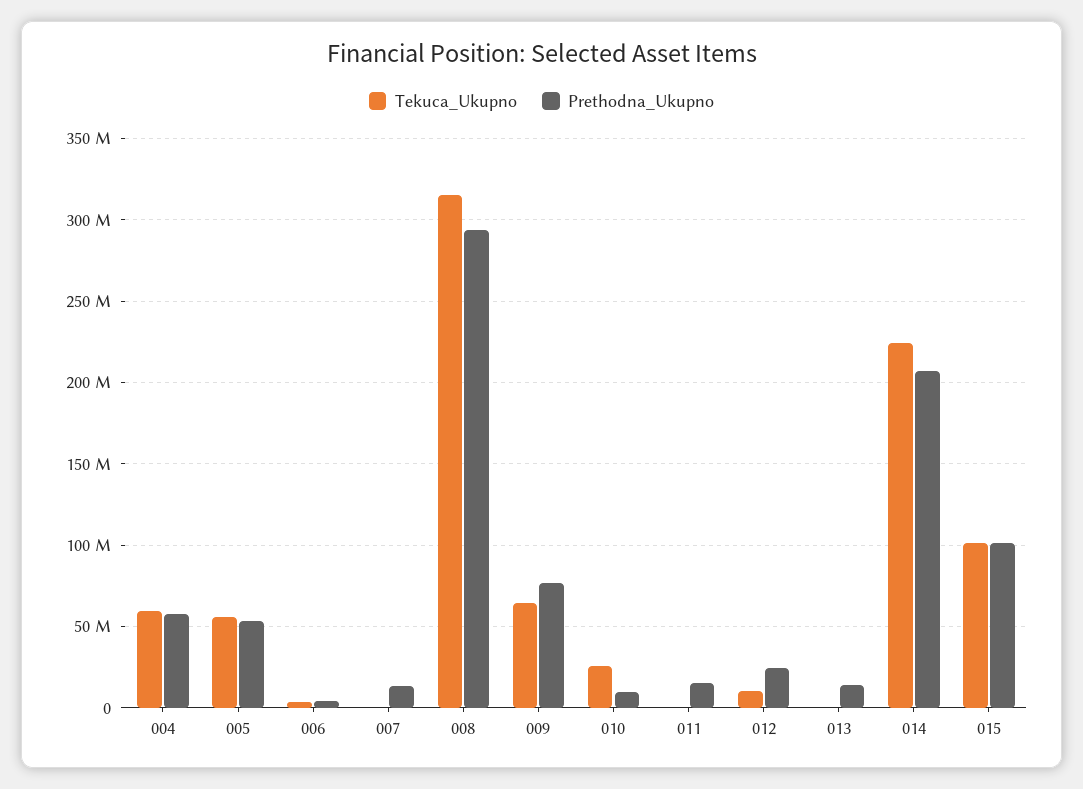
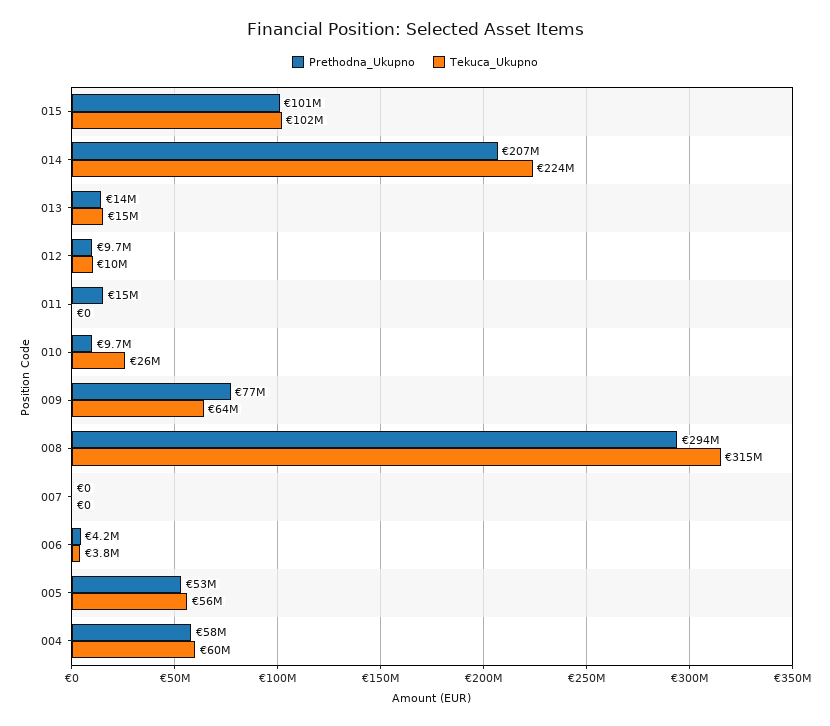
Prethodna_Ukupno, 007: 15000000 -> 0
Prethodna_Ukupno, 012: 25000000 -> 9700000
Tekuca_Ukupno, 013: 0 -> 15000000

